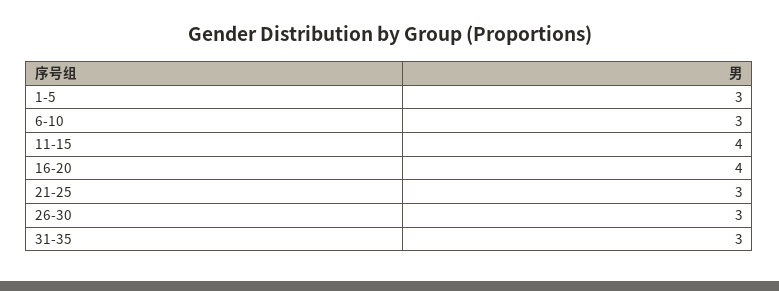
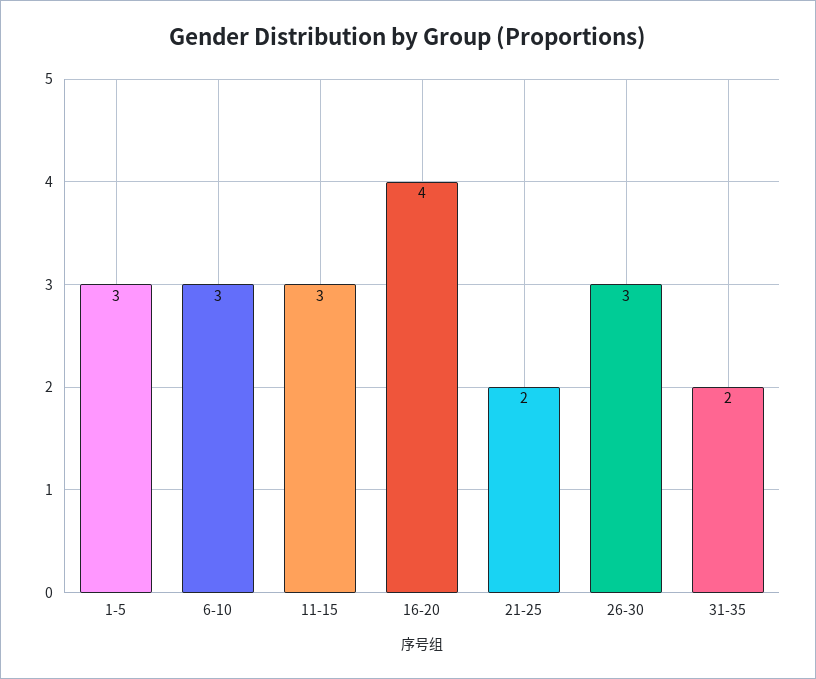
11-15: 4 -> 3
21-25: 3 -> 2
31-35: 3 -> 2

